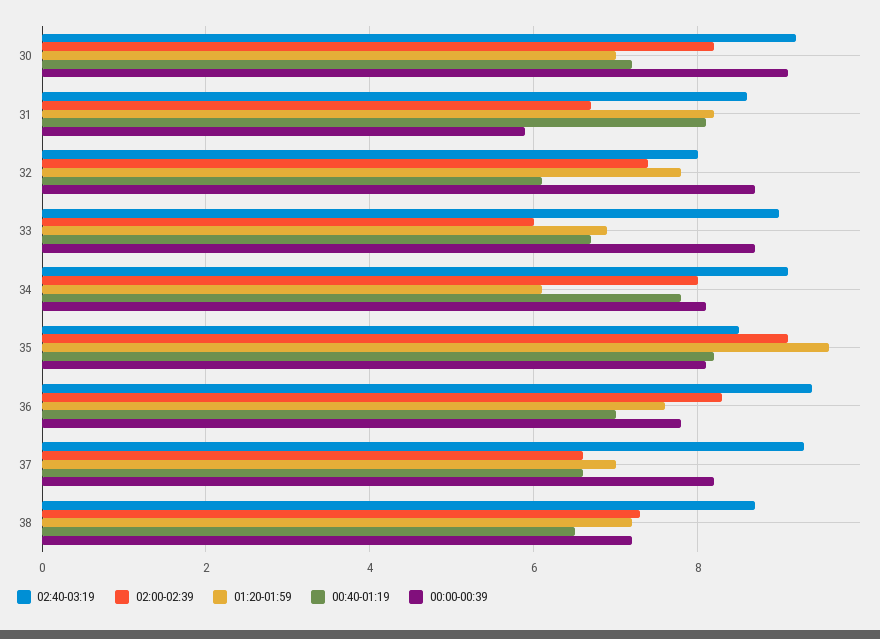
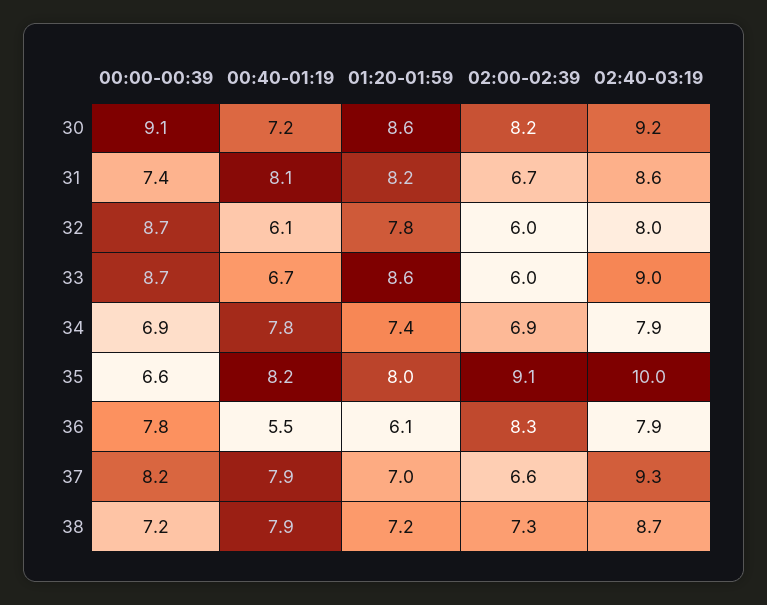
01:20-01:59, 30: 7 -> 8.6
00:00-00:39, 31: 6 -> 7.4
02:00-02:39, 32: 7.5 -> 6
01:20-01:59, 33: 7 -> 8.6
02:40-03:19, 34: 9 -> 7.9
02:00-02:39, 34: 8 -> 6.9
01:20-01:59, 34: 6 -> 7.4
00:00-00:39, 34: 8 -> 6.9
02:40-03:19, 35: 8.5 -> 10
01:20-01:59, 35: 9.5 -> 8
00:00-00:39, 35: 8 -> 6.6
02:40-03:19, 36: 9.5 -> 7.9
01:20-01:59, 36: 7.5 -> 6.1
00:40-01:19, 36: 7 -> 5.5
00:40-01:19, 37: 6.5 -> 7.9
00:40-01:19, 38: 6.5 -> 7.9

